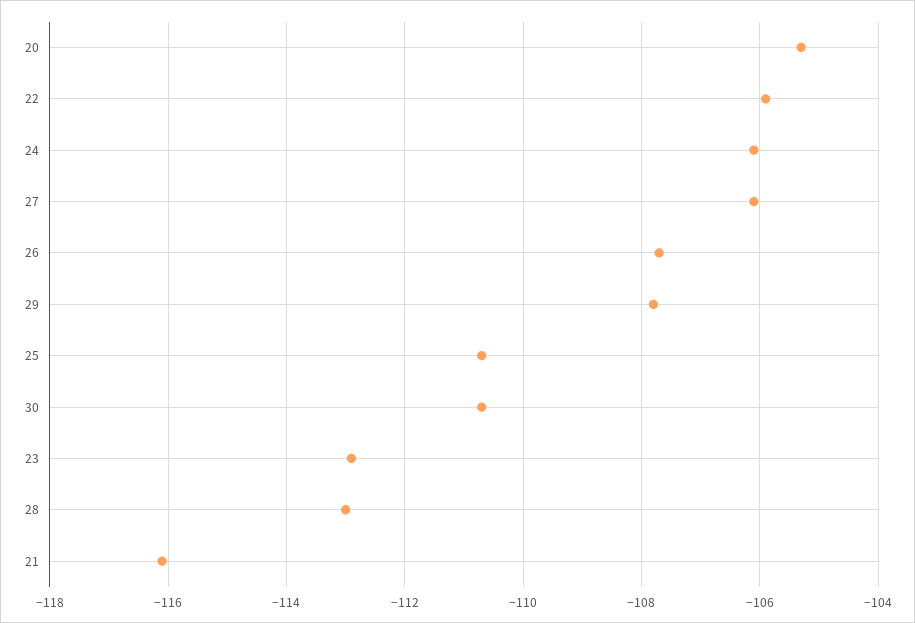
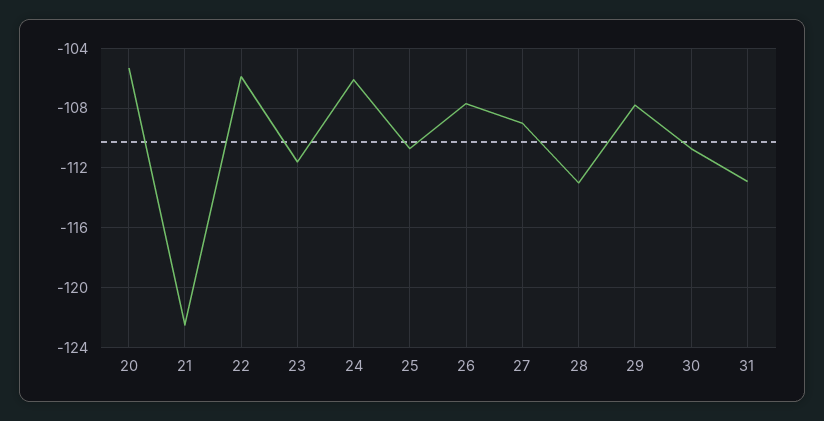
27: -106 -> -109
23: -113 -> -111.5
21: -116 -> -122.5
31: none -> -113

